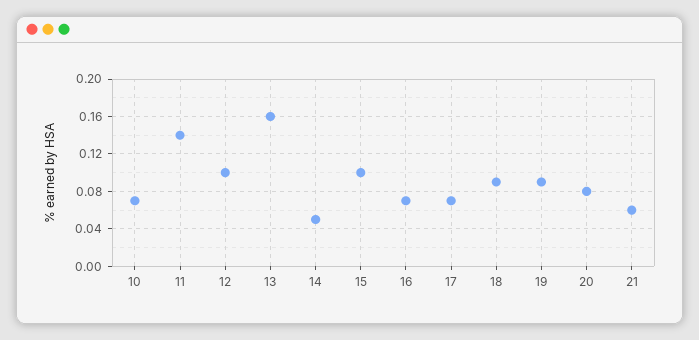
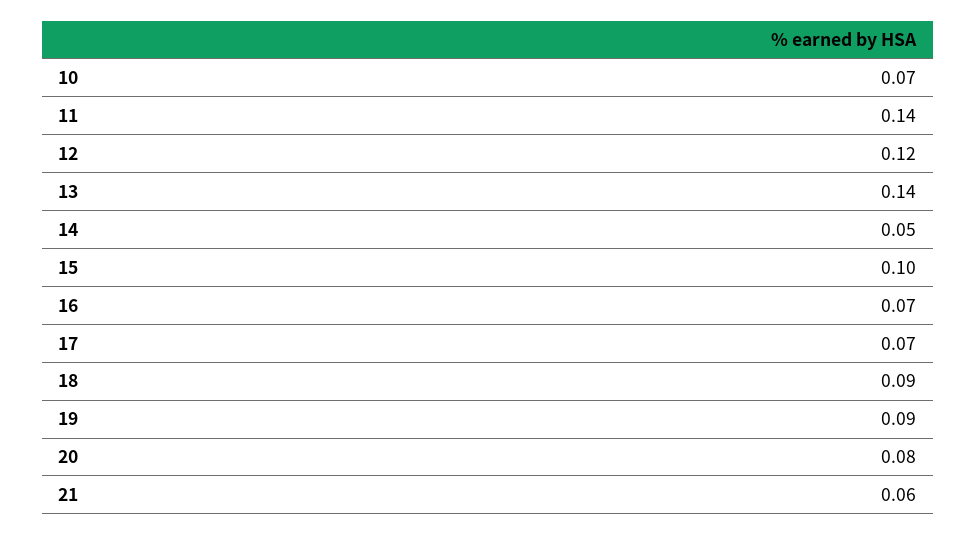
12: 0.1 -> 0.12
13: 0.16 -> 0.14

